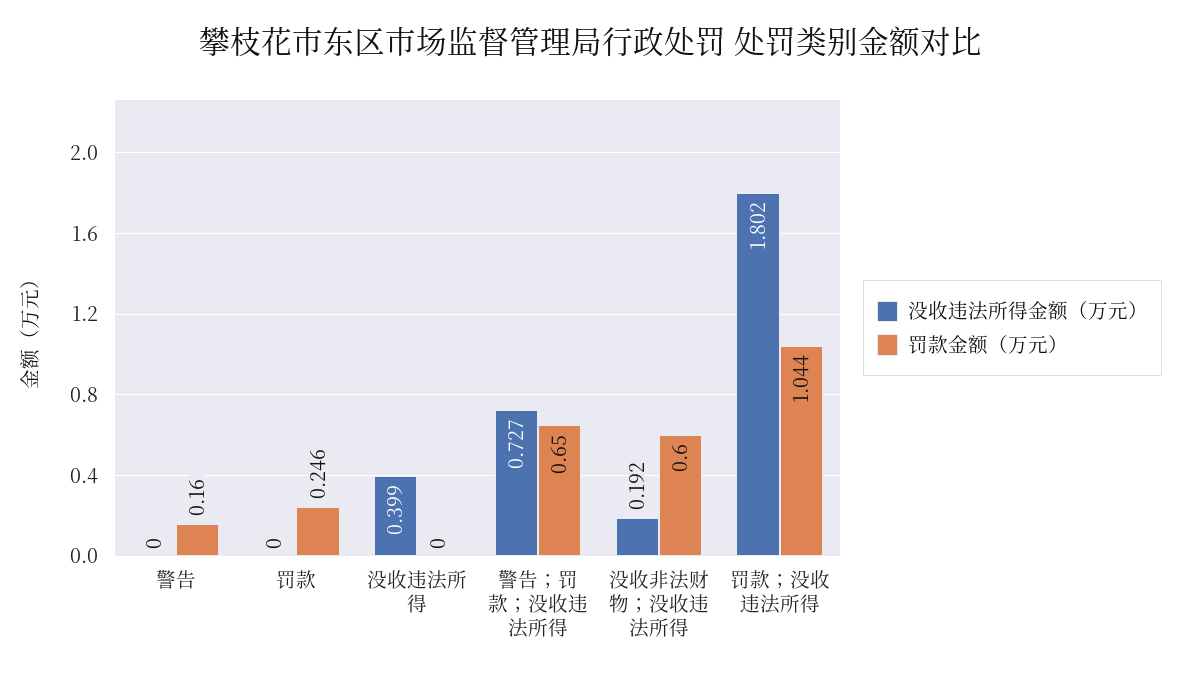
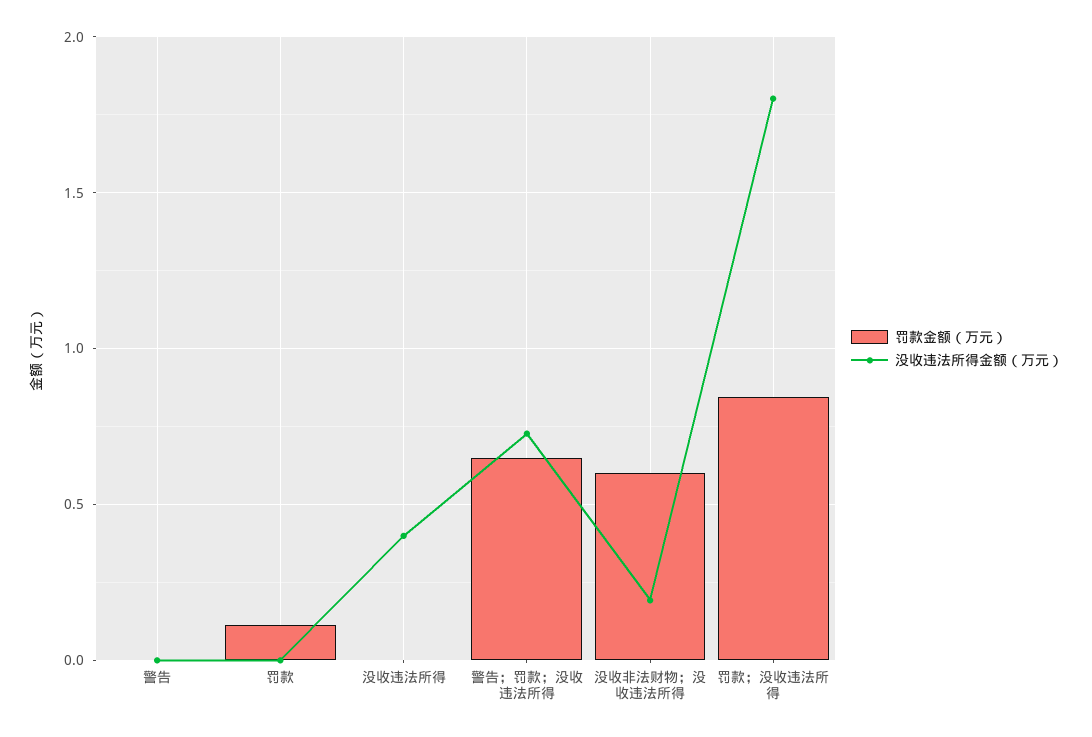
罚款金额（万元）, 警告: 0.16 -> 0
罚款金额（万元）, 罚款: 0.246 -> 0.1
罚款金额（万元）, 罚款；没收违法所得: 1.044 -> 0.85

